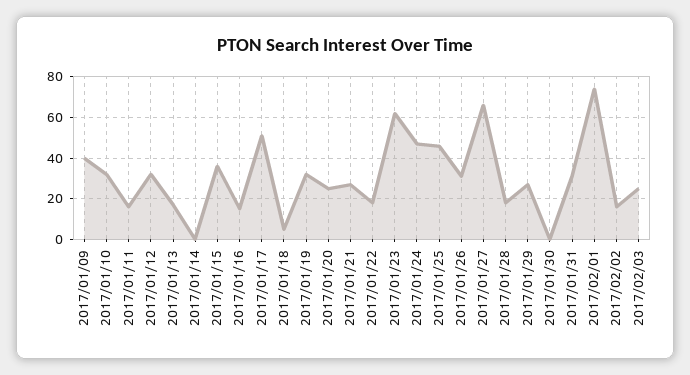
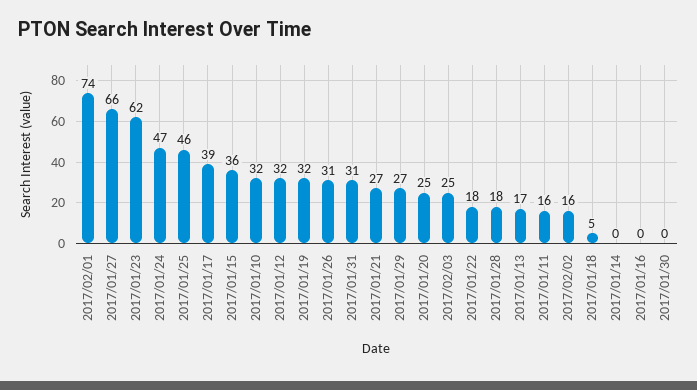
2017/01/09: 40 -> none
2017/01/16: 15 -> 0
2017/01/17: 50 -> 39

